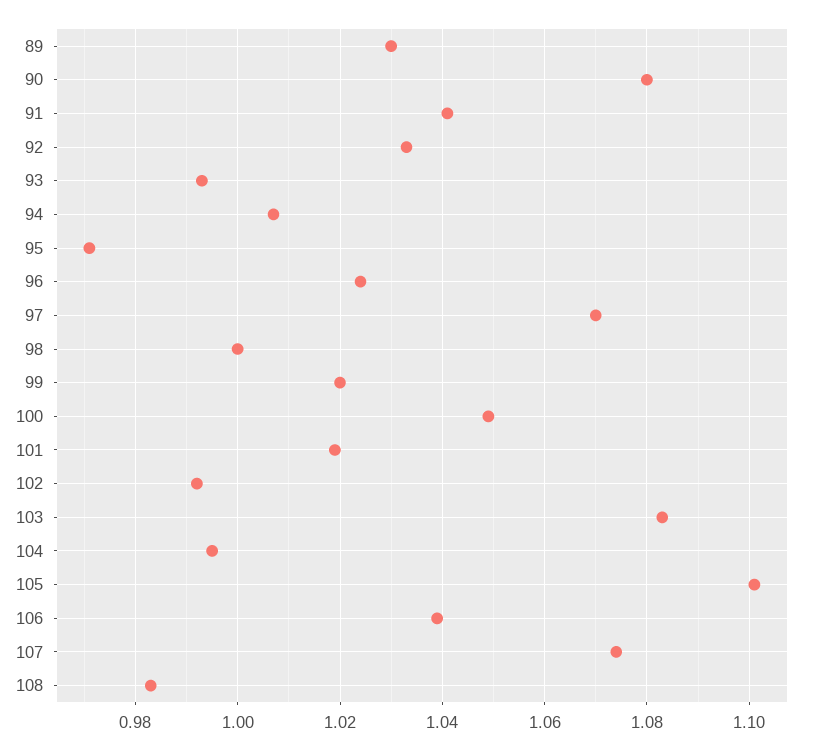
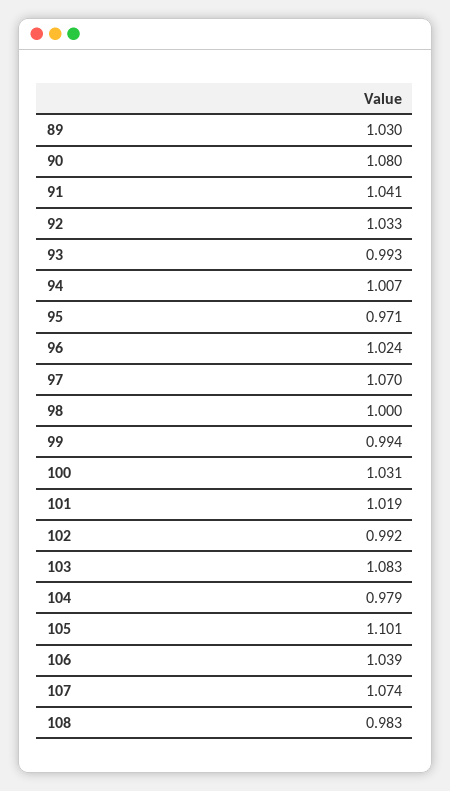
99: 1.02 -> 0.994
100: 1.05 -> 1.031
104: 0.995 -> 0.979

